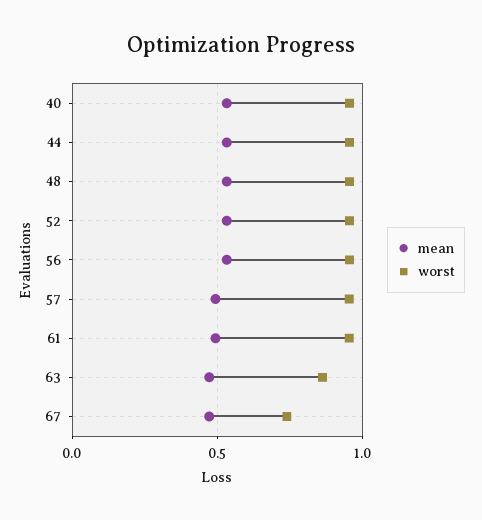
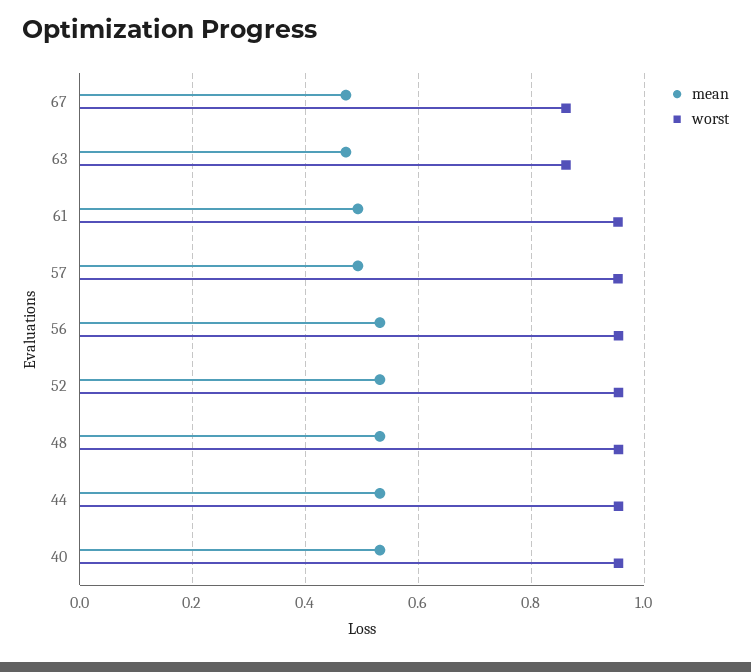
worst, 67: 0.75 -> 0.86

